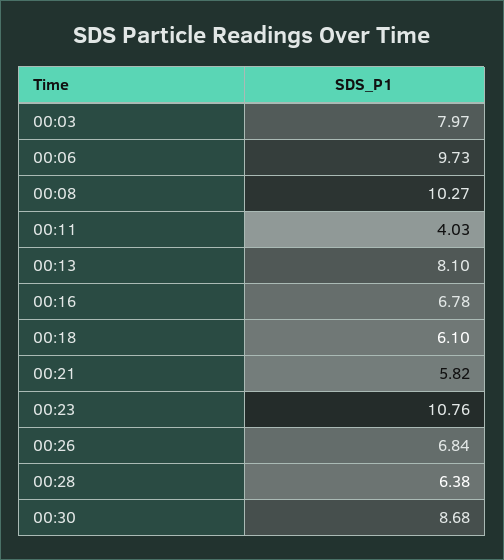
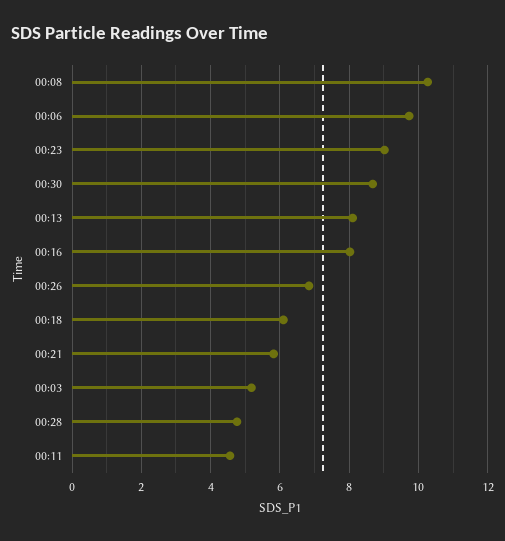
00:03: 7.97 -> 5.2
00:11: 4.03 -> 4.6
00:16: 6.78 -> 8
00:23: 10.76 -> 9
00:28: 6.38 -> 4.8

